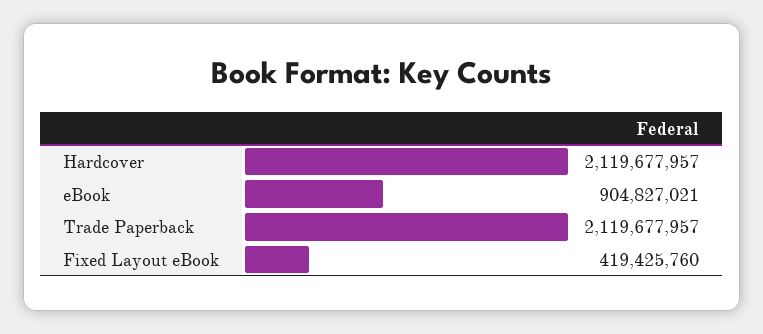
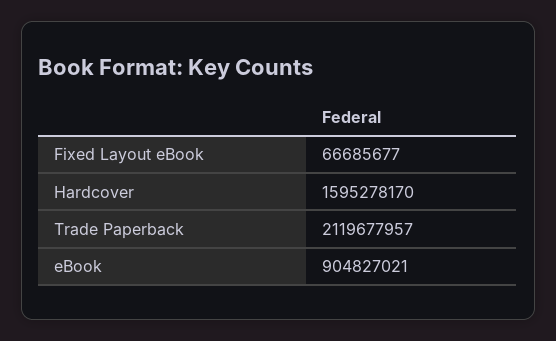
Hardcover: 2119677957 -> 1595278170
Fixed Layout eBook: 419425760 -> 66685677

